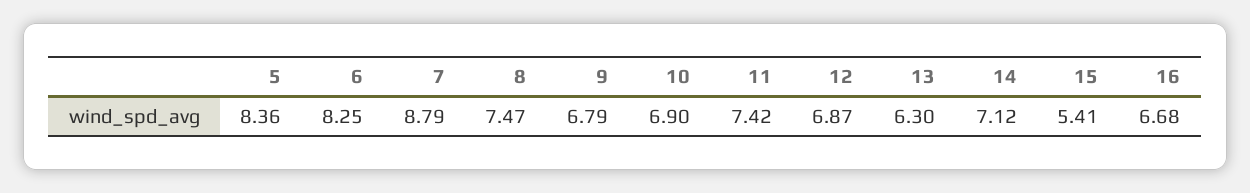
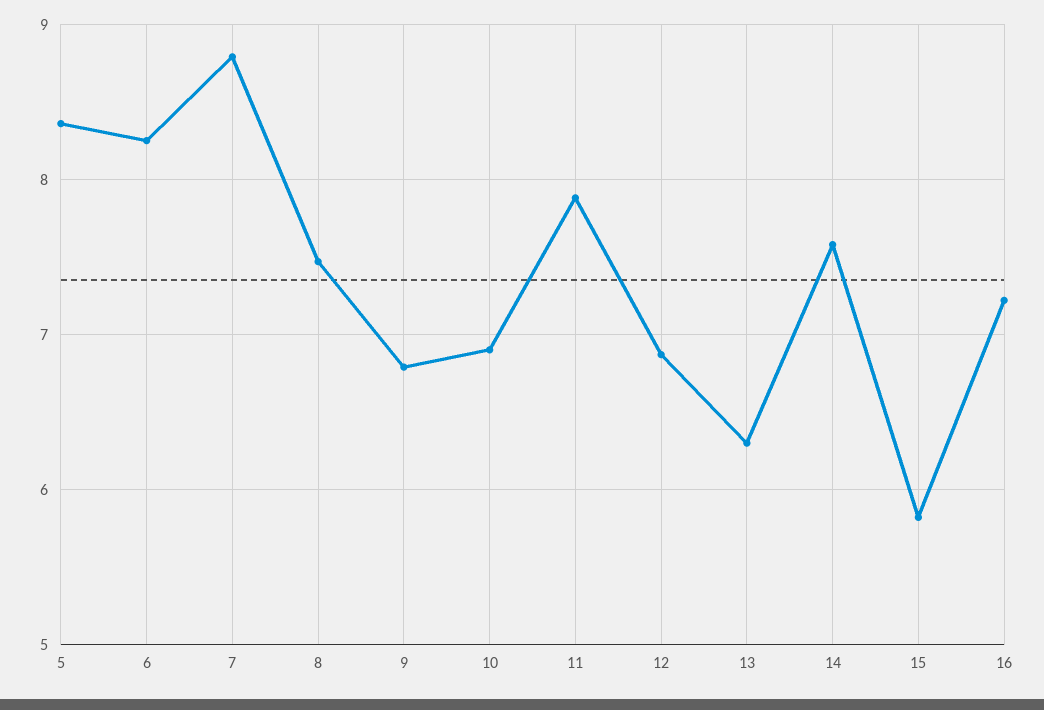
11: 7.42 -> 7.9
14: 7.12 -> 7.6
15: 5.41 -> 5.8
16: 6.68 -> 7.2

